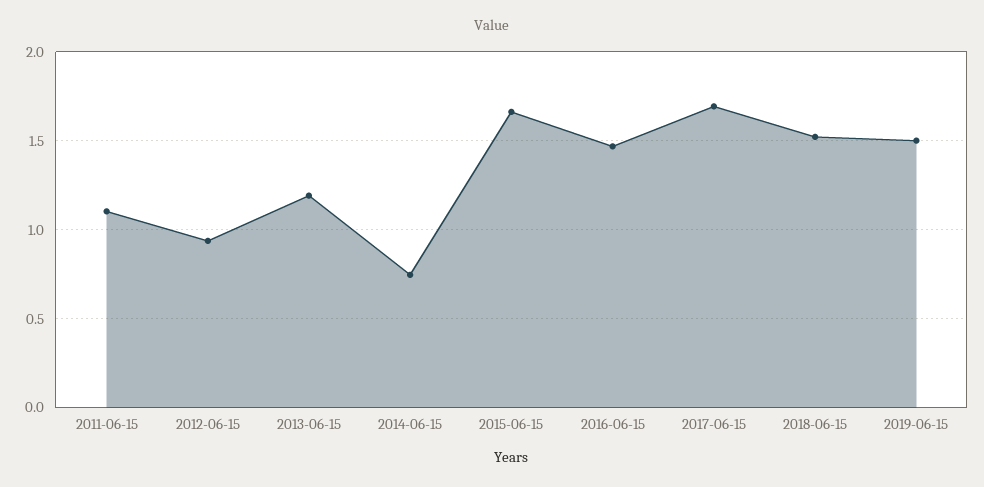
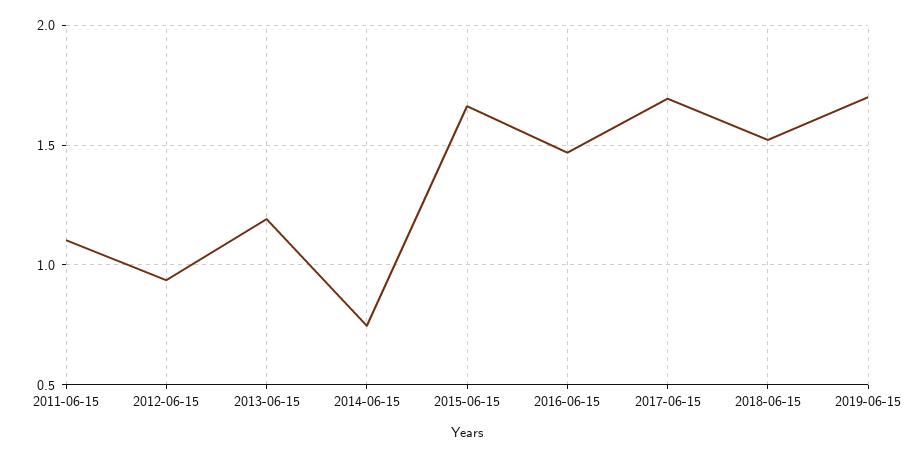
2019-06-15: 1.5 -> 1.7

